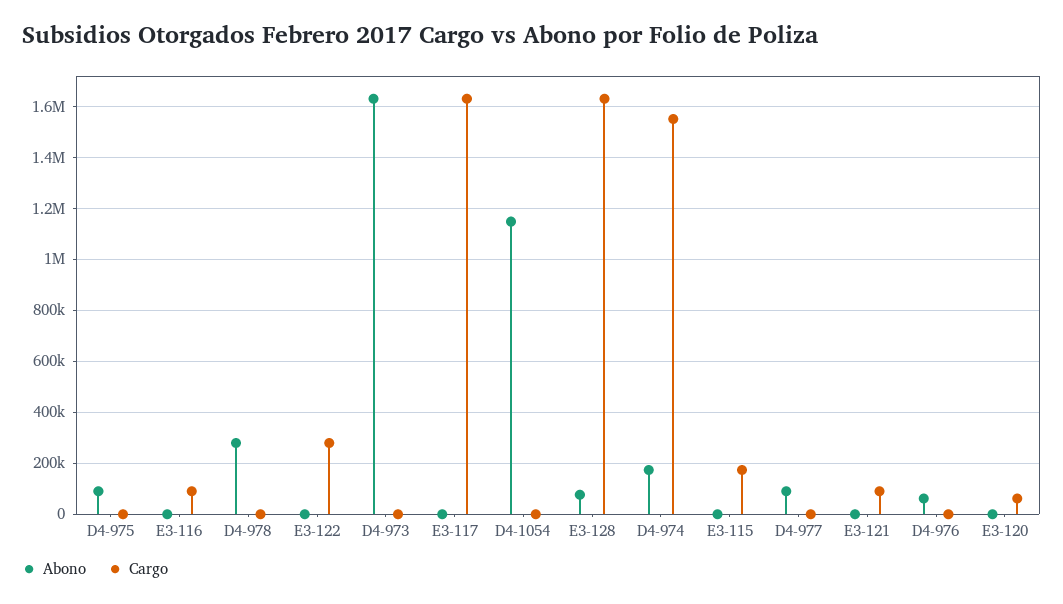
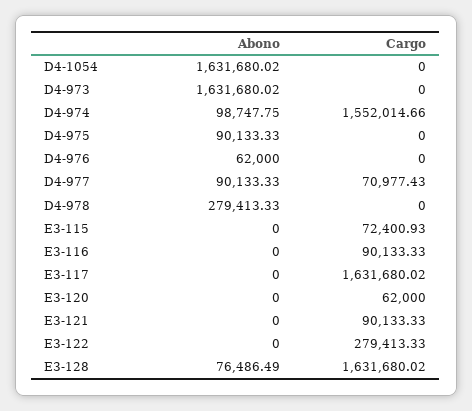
Abono, D4-1054: 1150000 -> 1631680.02
Abono, D4-974: 175000 -> 98747.75
Cargo, E3-115: 175000 -> 72400.93
Cargo, D4-977: 0 -> 70977.43

